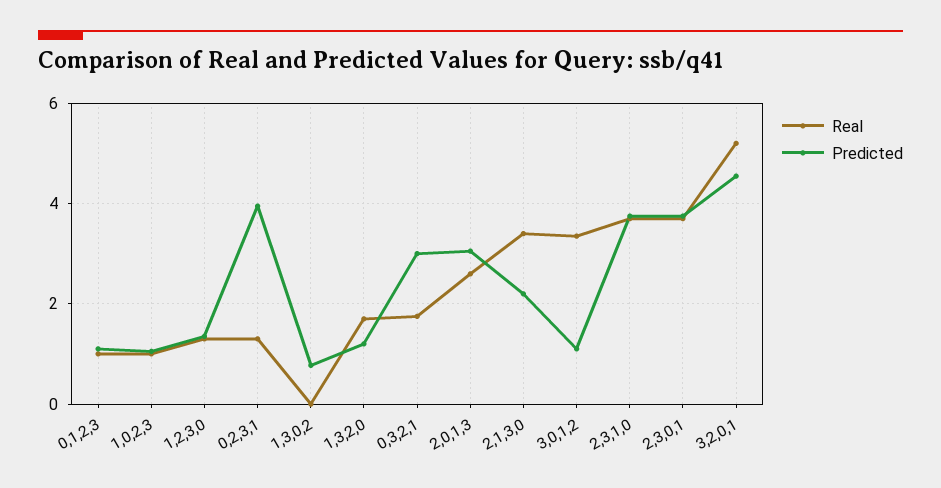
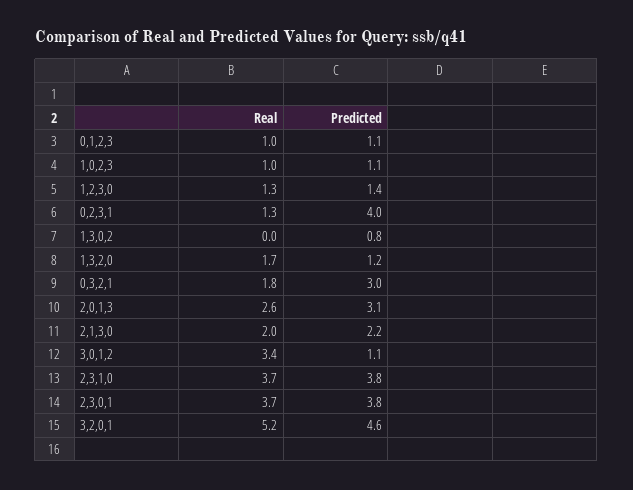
Real, 2,1,3,0: 3.4 -> 2

